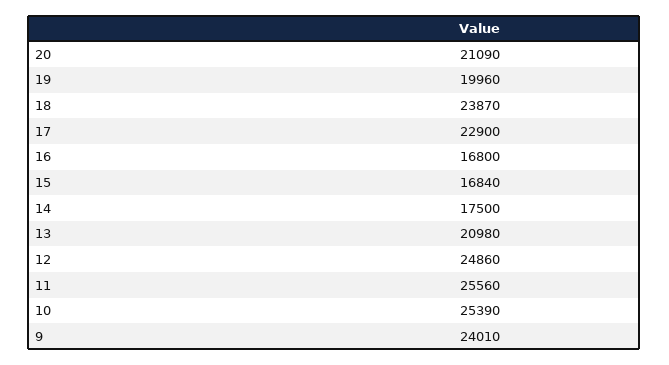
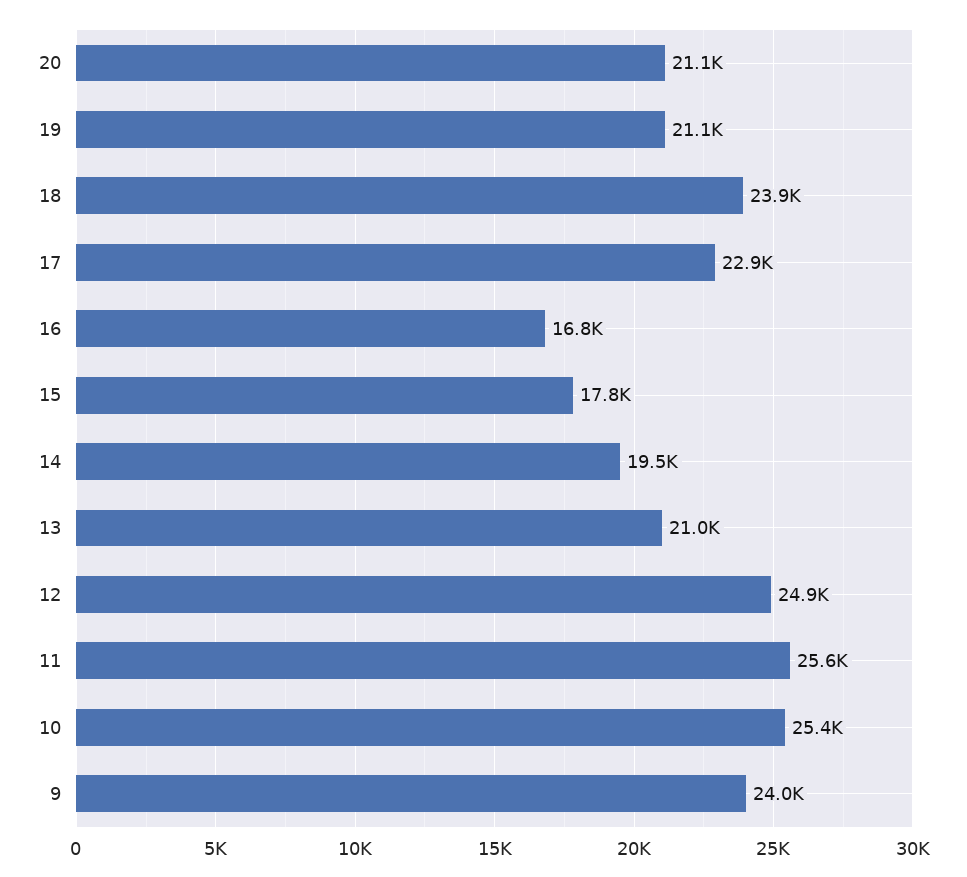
19: 19960 -> 21100
15: 16840 -> 17800
14: 17500 -> 19500

